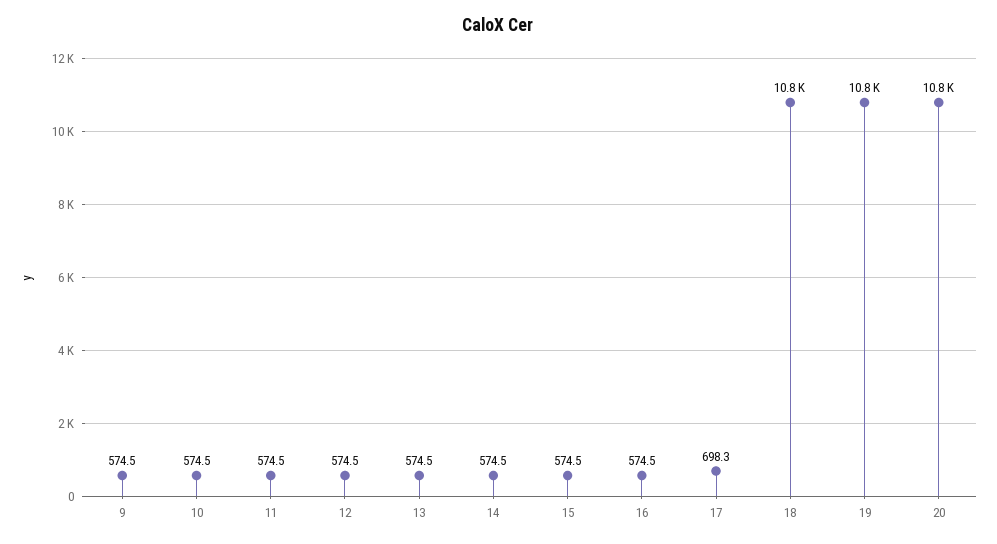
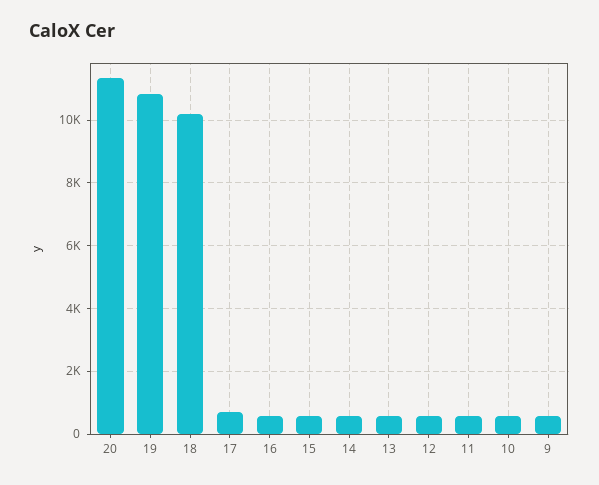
18: 10800 -> 10200
20: 10800 -> 11400

